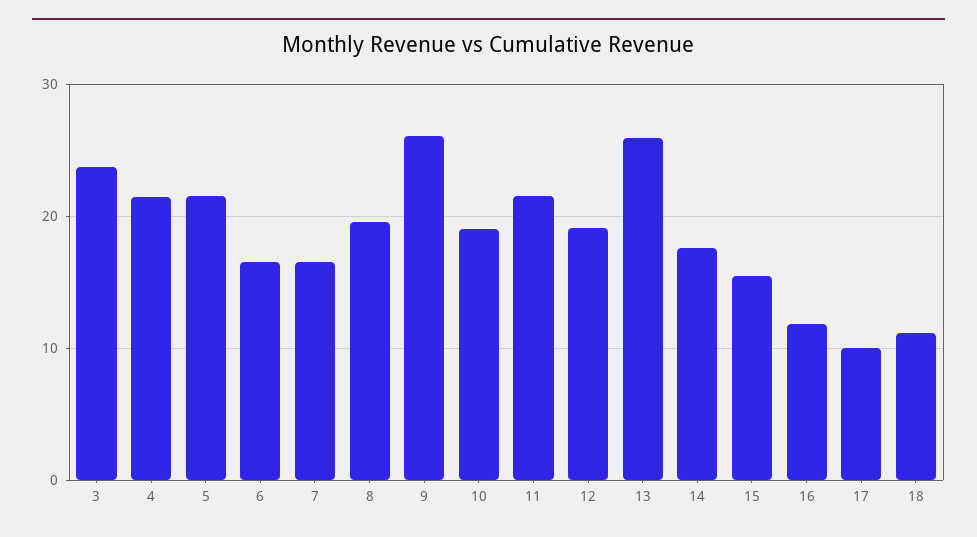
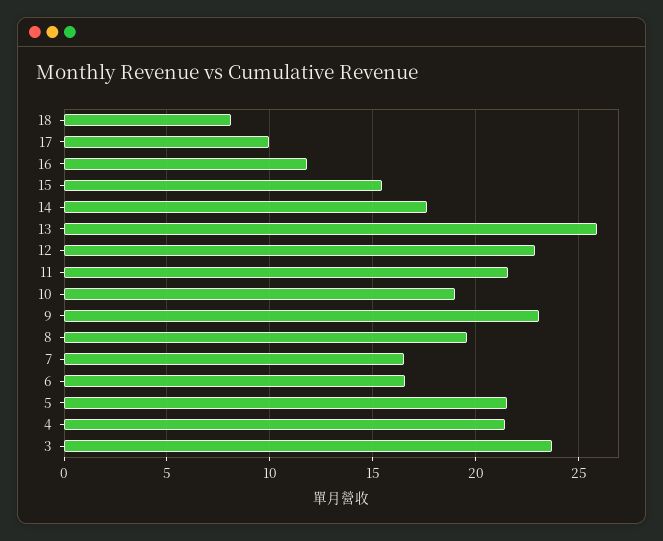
9: 26 -> 23
12: 19 -> 23
18: 11 -> 8

